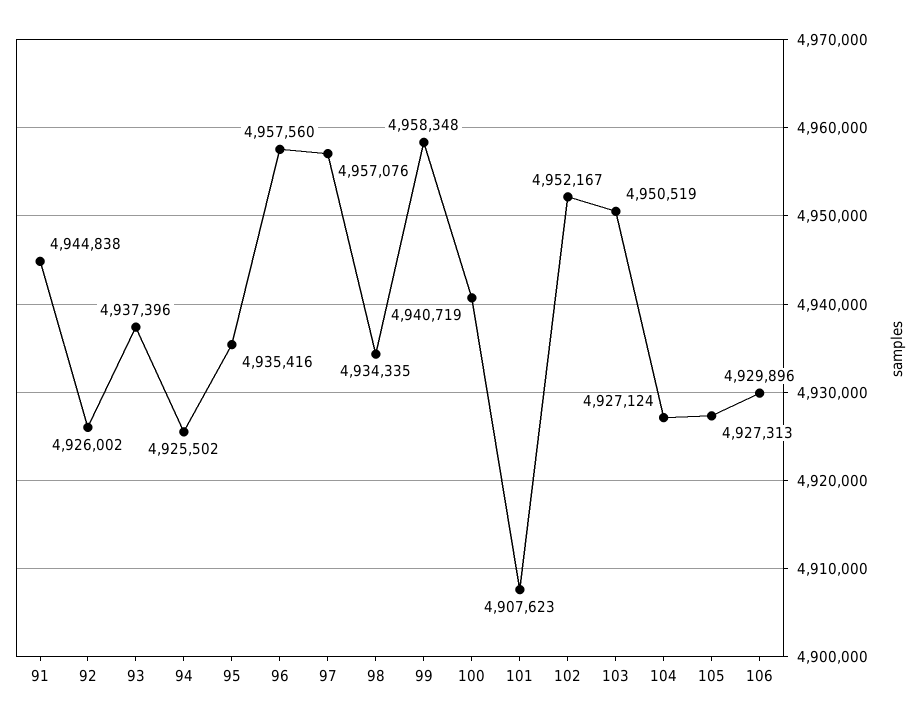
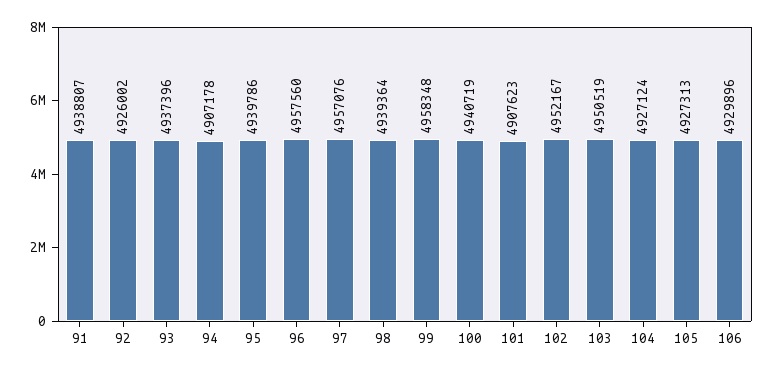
91: 4944838 -> 4938807
94: 4925502 -> 4907178
95: 4935416 -> 4939786
98: 4934335 -> 4939364

